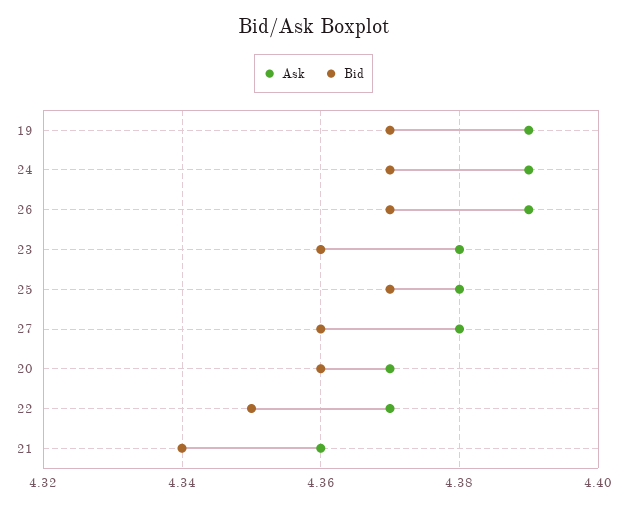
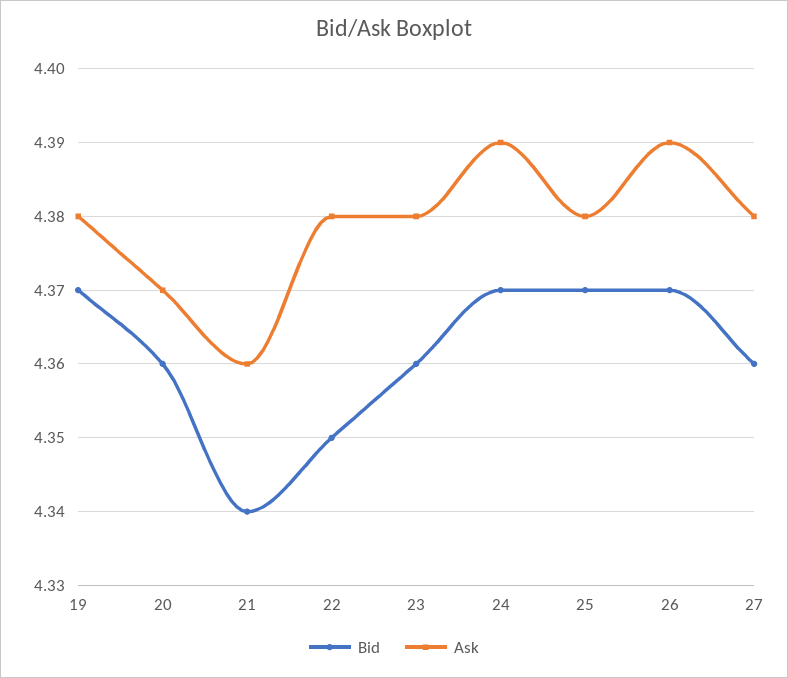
Ask, 19: 4.39 -> 4.38
Ask, 22: 4.37 -> 4.38

